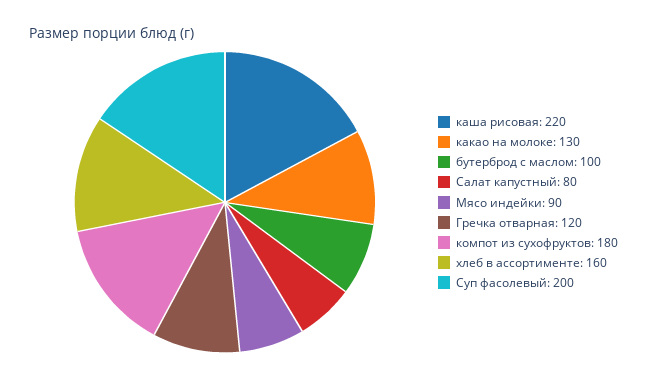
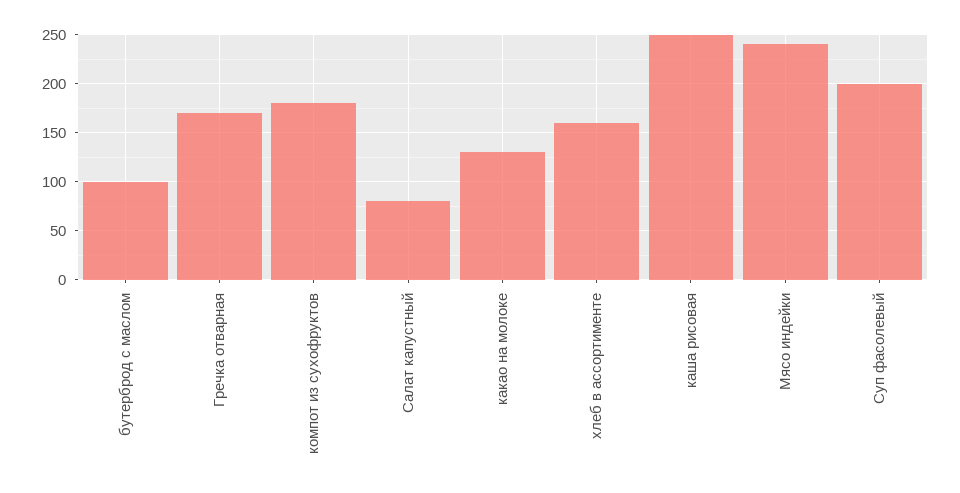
каша рисовая: 220 -> 250
Мясо индейки: 90 -> 240
Гречка отварная: 120 -> 170

